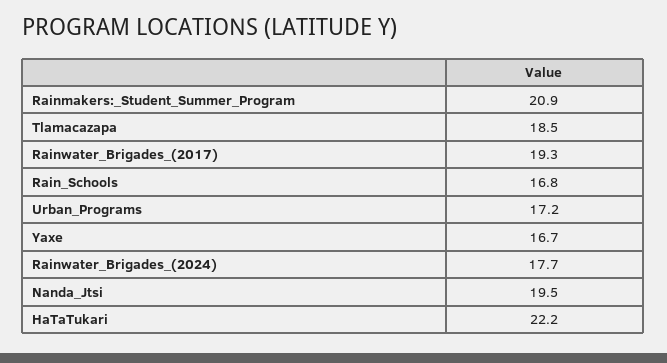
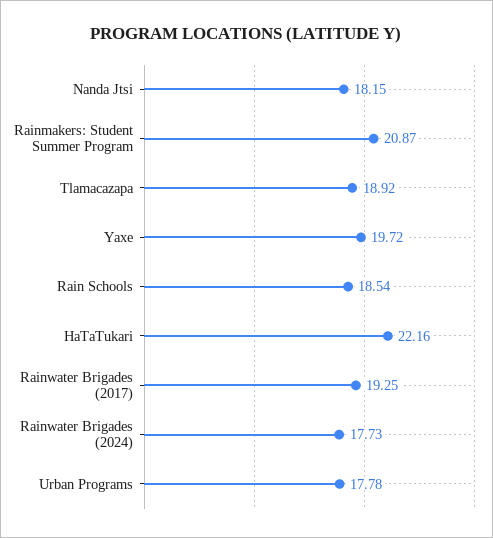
Tlamacazapa: 18.5 -> 18.92
Rain_Schools: 16.8 -> 18.54
Urban_Programs: 17.2 -> 17.78
Yaxe: 16.7 -> 19.72
Nanda_Jtsi: 19.5 -> 18.15

